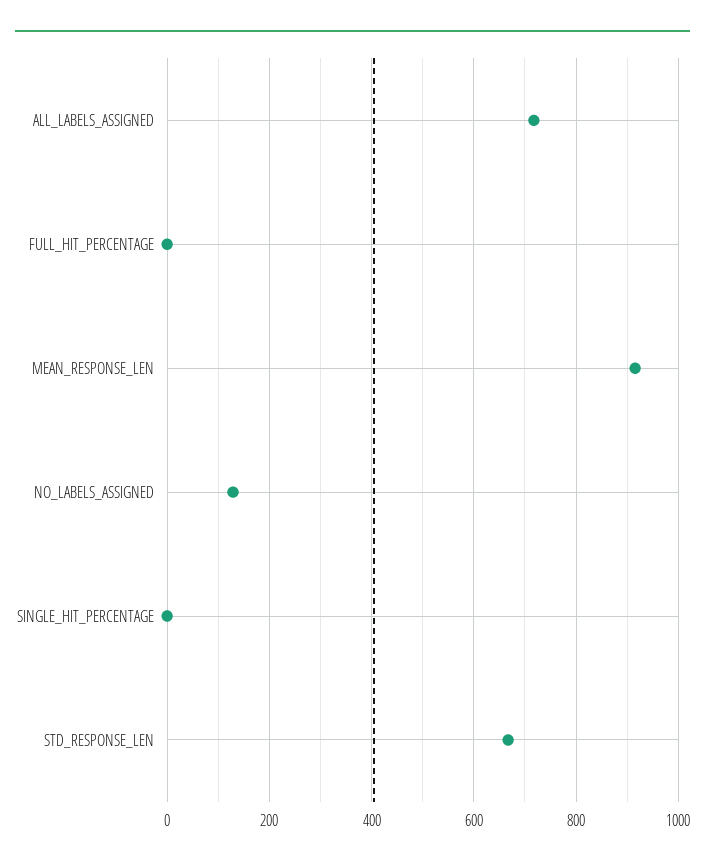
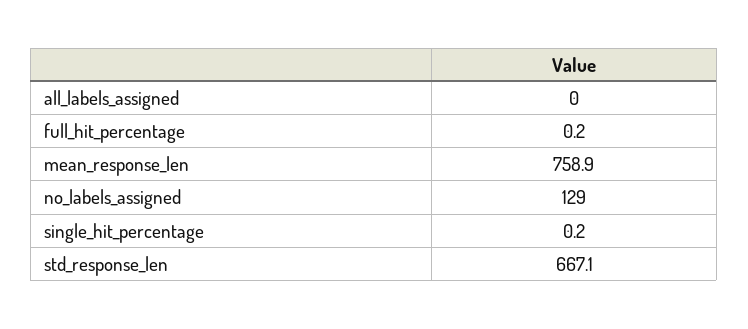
ALL_LABELS_ASSIGNED: 720 -> 0
MEAN_RESPONSE_LEN: 920 -> 758.9

